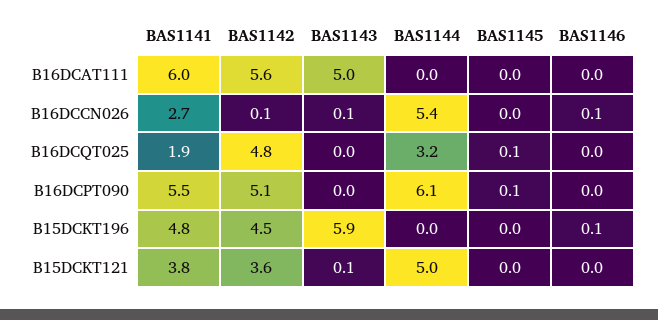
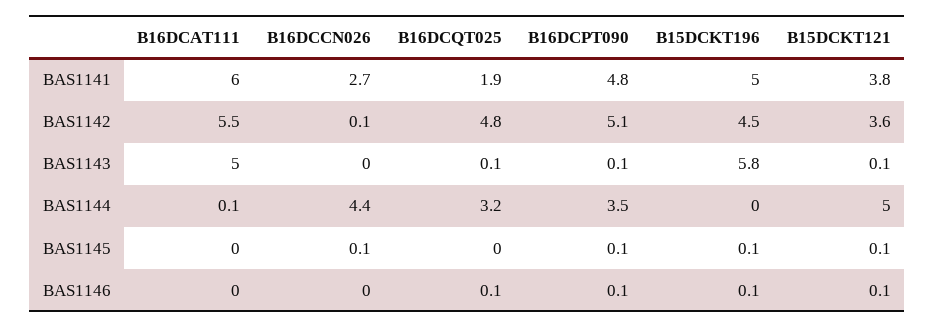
BAS1142, B16DCAT111: 5.6 -> 5.5
BAS1144, B16DCAT111: 0 -> 0.1
BAS1143, B16DCCN026: 0.1 -> 0
BAS1144, B16DCCN026: 5.4 -> 4.4
BAS1145, B16DCCN026: 0 -> 0.1
BAS1146, B16DCCN026: 0.1 -> 0
BAS1143, B16DCQT025: 0 -> 0.1
BAS1145, B16DCQT025: 0.1 -> 0
BAS1146, B16DCQT025: 0 -> 0.1
BAS1141, B16DCPT090: 5.5 -> 4.8
BAS1143, B16DCPT090: 0 -> 0.1
BAS1144, B16DCPT090: 6.1 -> 3.5
BAS1146, B16DCPT090: 0 -> 0.1
BAS1141, B15DCKT196: 4.8 -> 5
BAS1143, B15DCKT196: 5.9 -> 5.8
BAS1145, B15DCKT196: 0 -> 0.1
BAS1145, B15DCKT121: 0 -> 0.1
BAS1146, B15DCKT121: 0 -> 0.1

